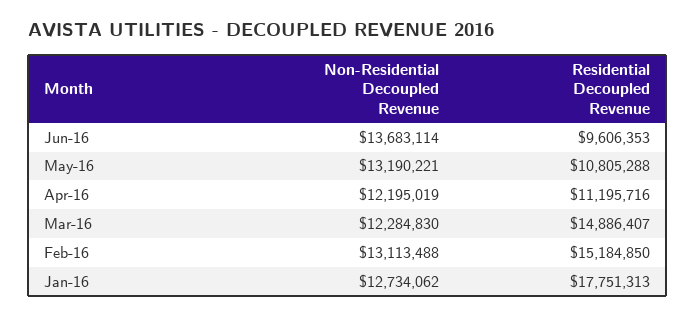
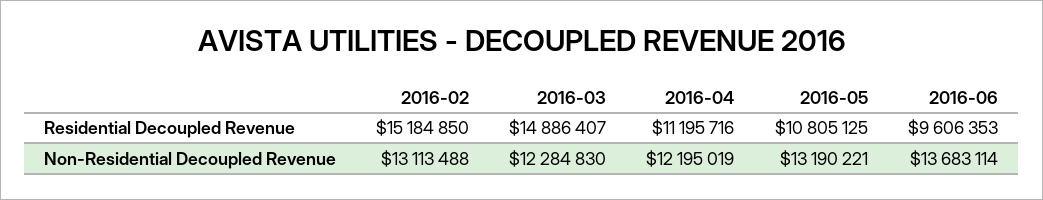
Residential Decoupled Revenue, May-16: 10805288 -> 10805125
Non-Residential Decoupled Revenue, Jan-16: 12734062 -> none
Residential Decoupled Revenue, Jan-16: 17751313 -> none

